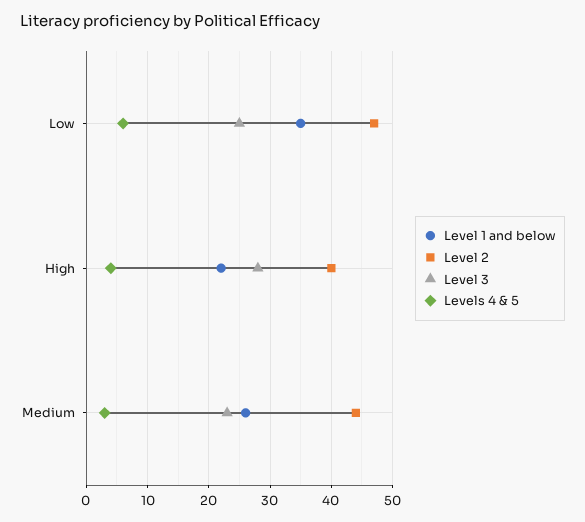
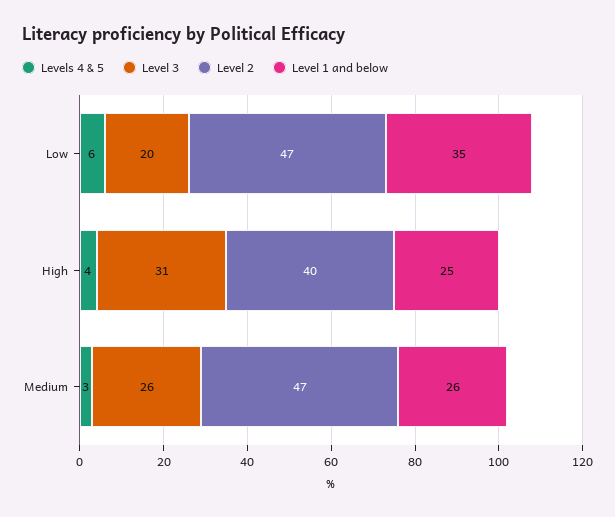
Level 3, Low: 25 -> 20
Level 1 and below, High: 22 -> 25
Level 3, High: 28 -> 31
Level 2, Medium: 44 -> 47
Level 3, Medium: 23 -> 26

